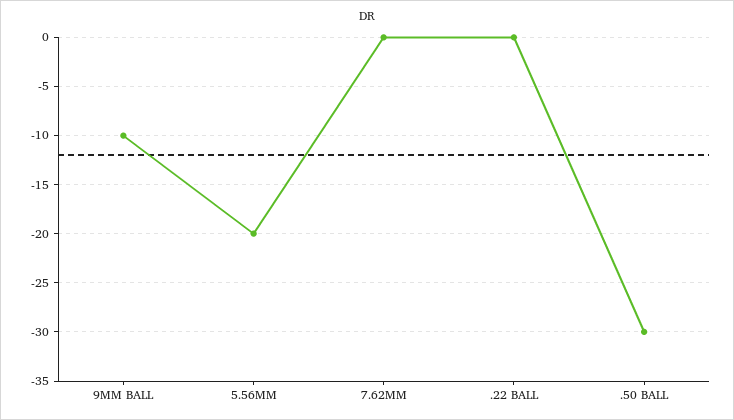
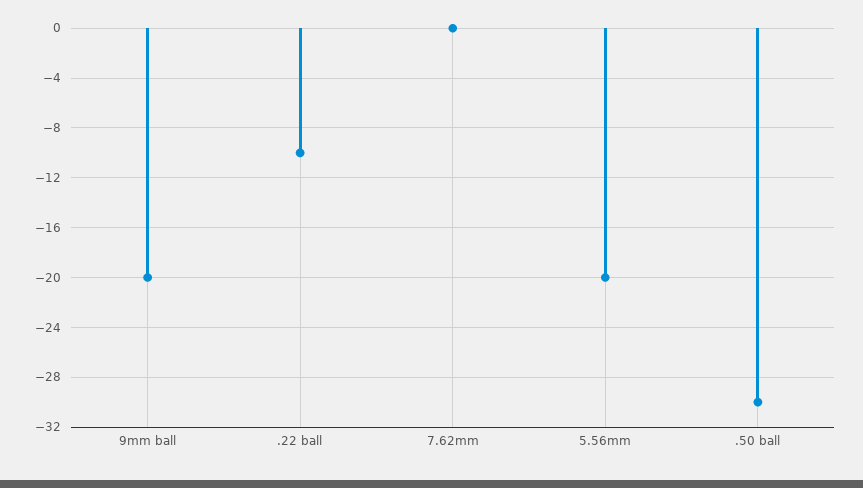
9MM BALL: -10 -> -20
.22 BALL: 0 -> -10

